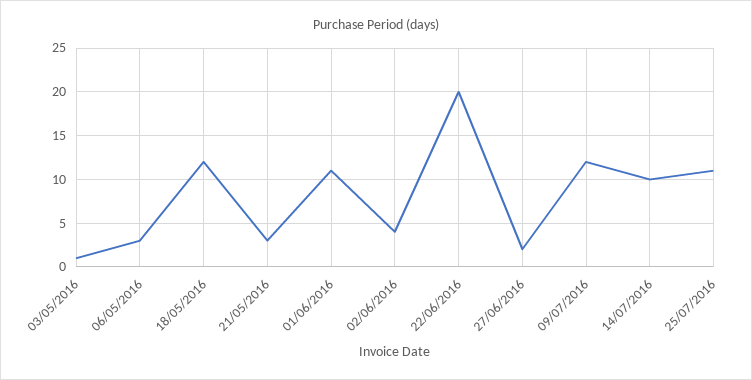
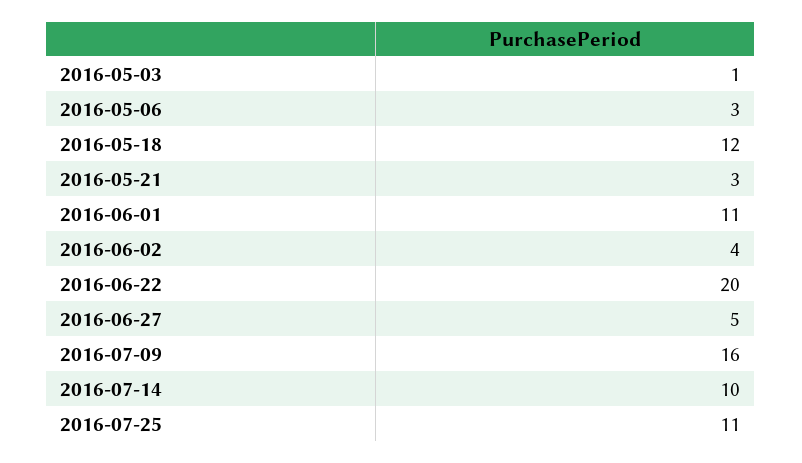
27/06/2016: 2 -> 5
09/07/2016: 12 -> 16

